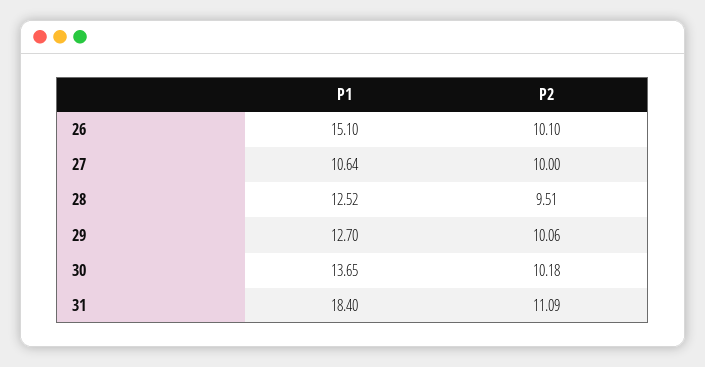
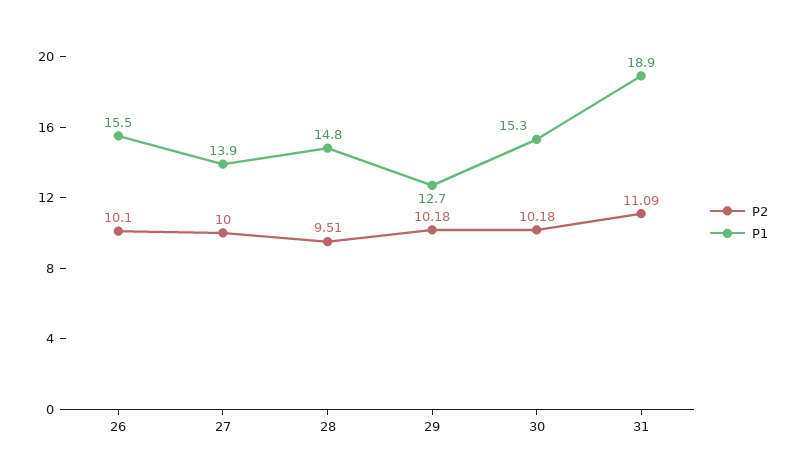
P1, 26: 15.1 -> 15.5
P1, 27: 10.64 -> 13.9
P1, 28: 12.52 -> 14.8
P2, 29: 10.06 -> 10.18
P1, 30: 13.65 -> 15.3
P1, 31: 18.4 -> 18.9

